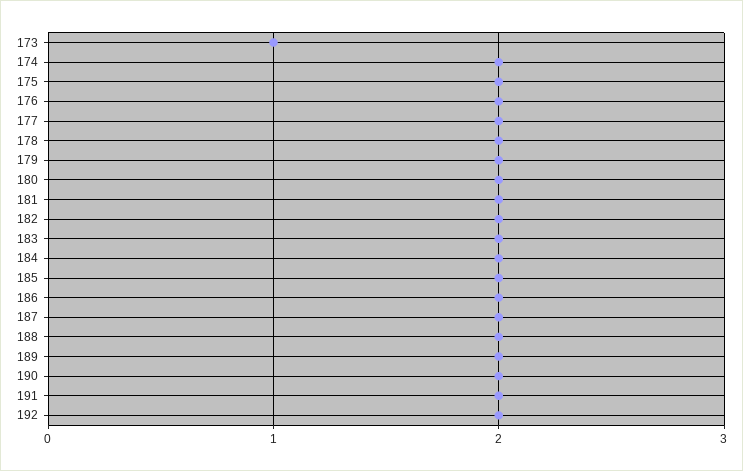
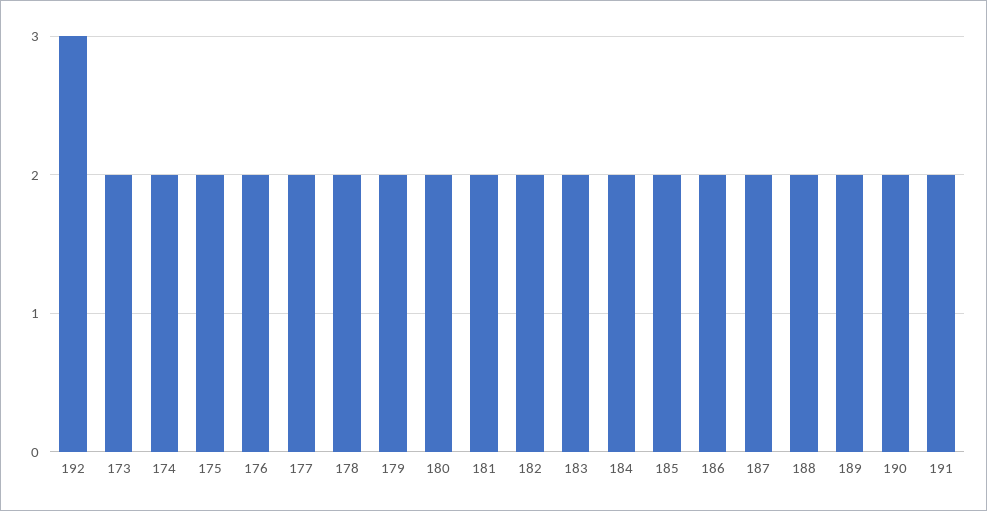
173: 1 -> 2
192: 2 -> 3

